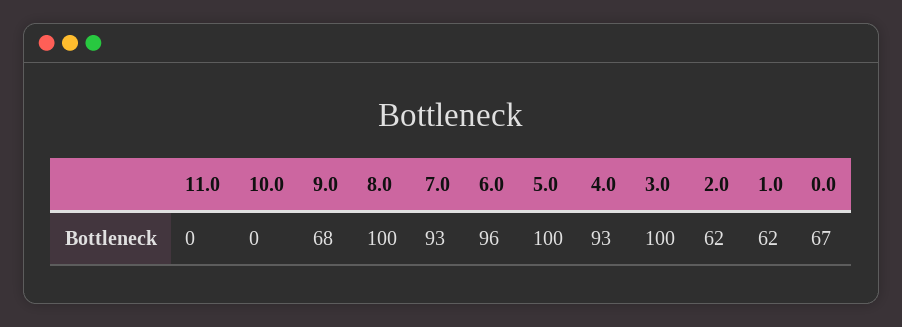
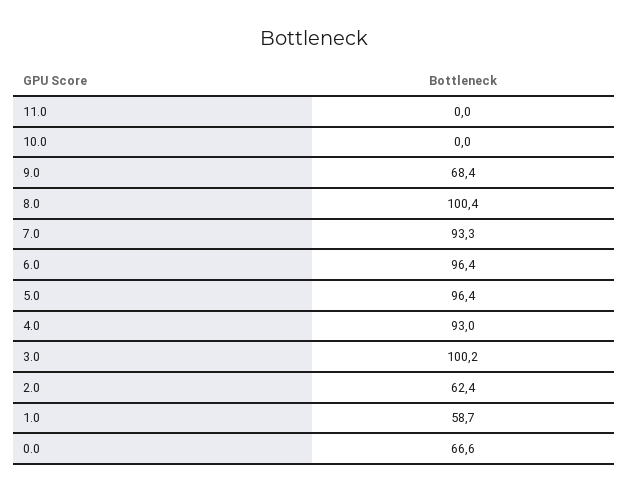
5.0: 100 -> 96.4
1.0: 62 -> 58.7

